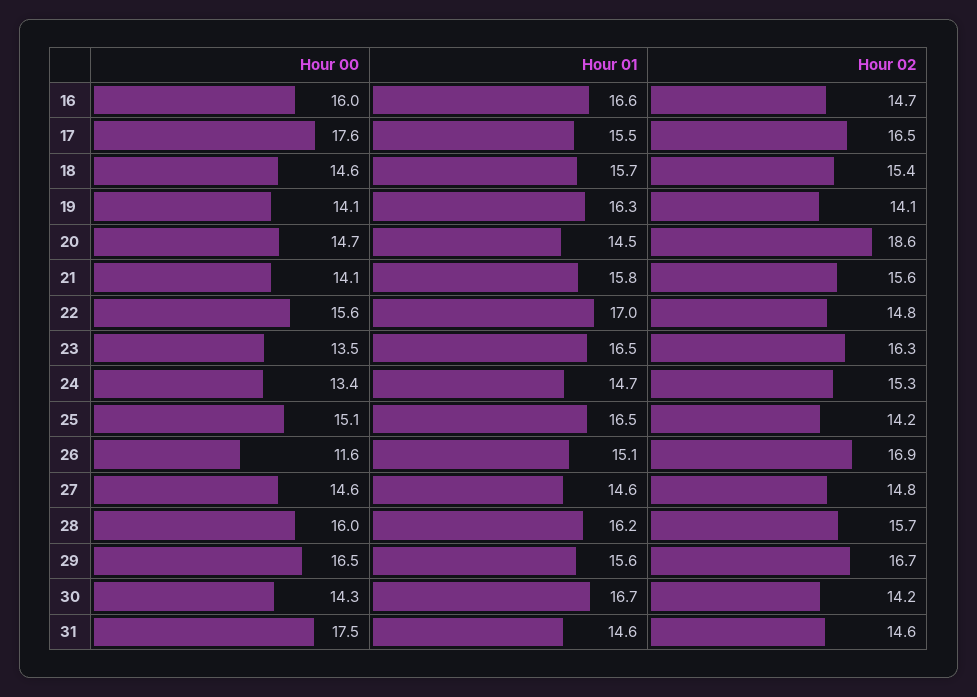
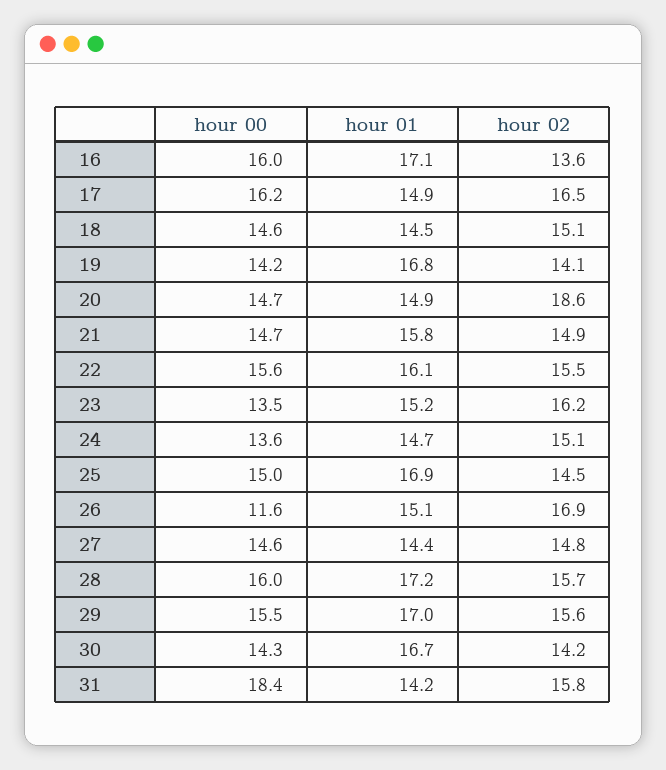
Hour 01, 16: 16.6 -> 17.1
Hour 02, 16: 14.7 -> 13.6
Hour 00, 17: 17.6 -> 16.2
Hour 01, 17: 15.5 -> 14.9
Hour 01, 18: 15.7 -> 14.5
Hour 02, 18: 15.4 -> 15.1
Hour 00, 19: 14.1 -> 14.2
Hour 01, 19: 16.3 -> 16.8
Hour 01, 20: 14.5 -> 14.9
Hour 00, 21: 14.1 -> 14.7
Hour 02, 21: 15.6 -> 14.9
Hour 01, 22: 17 -> 16.1
Hour 02, 22: 14.8 -> 15.5
Hour 01, 23: 16.5 -> 15.2
Hour 02, 23: 16.3 -> 16.2
Hour 00, 24: 13.4 -> 13.6
Hour 02, 24: 15.3 -> 15.1
Hour 00, 25: 15.1 -> 15
Hour 01, 25: 16.5 -> 16.9
Hour 02, 25: 14.2 -> 14.5
Hour 01, 27: 14.6 -> 14.4
Hour 01, 28: 16.2 -> 17.2
Hour 00, 29: 16.5 -> 15.5
Hour 01, 29: 15.6 -> 17
Hour 02, 29: 16.7 -> 15.6
Hour 00, 31: 17.5 -> 18.4
Hour 01, 31: 14.6 -> 14.2
Hour 02, 31: 14.6 -> 15.8

